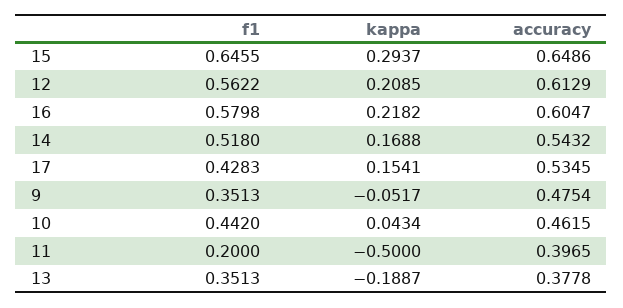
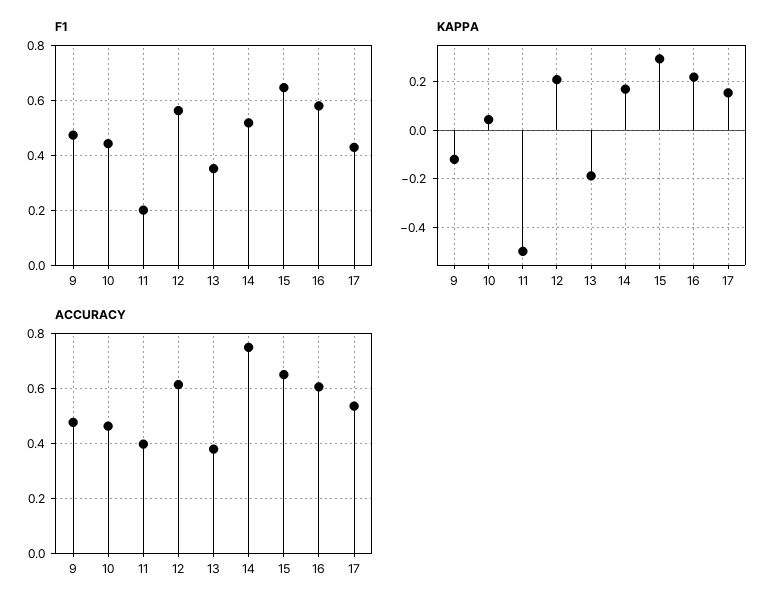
accuracy, 14: 0.5432 -> 0.75
f1, 9: 0.3513 -> 0.475
kappa, 9: -0.0517 -> -0.125

